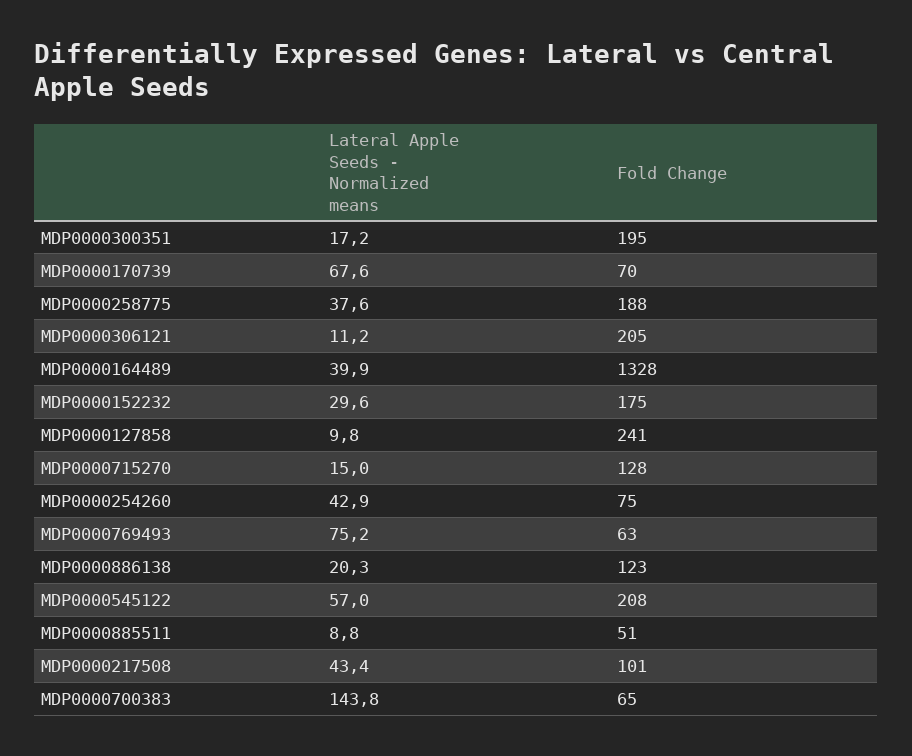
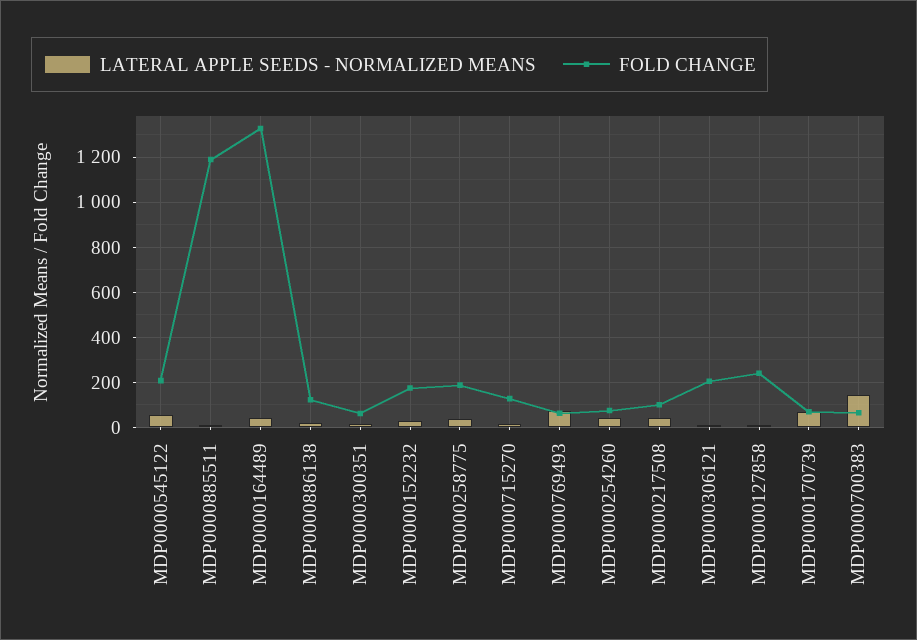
Fold Change, MDP0000300351: 195 -> 50
Fold Change, MDP0000885511: 51 -> 1200

